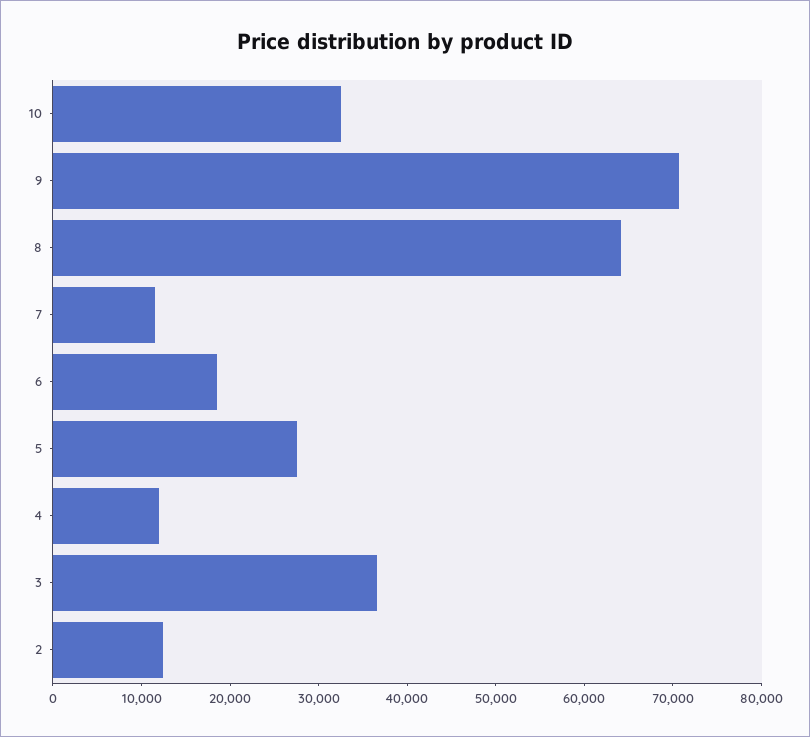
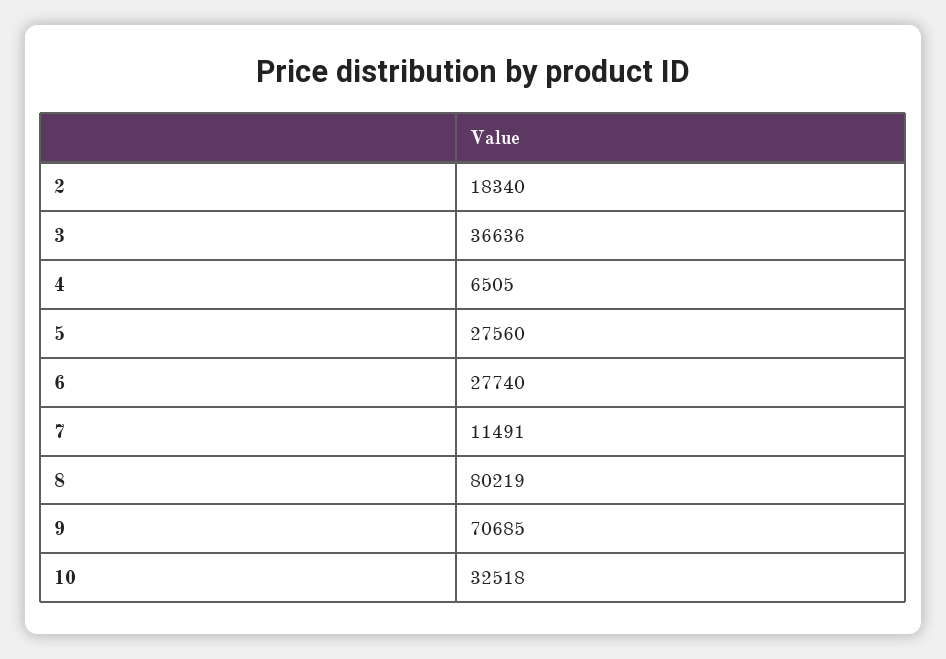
8: 64000 -> 80219
6: 18000 -> 27740
4: 12000 -> 6505
2: 12000 -> 18340

